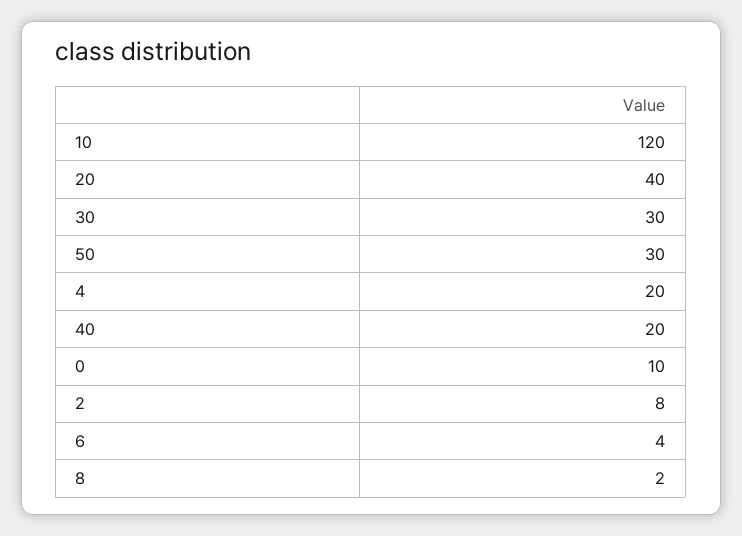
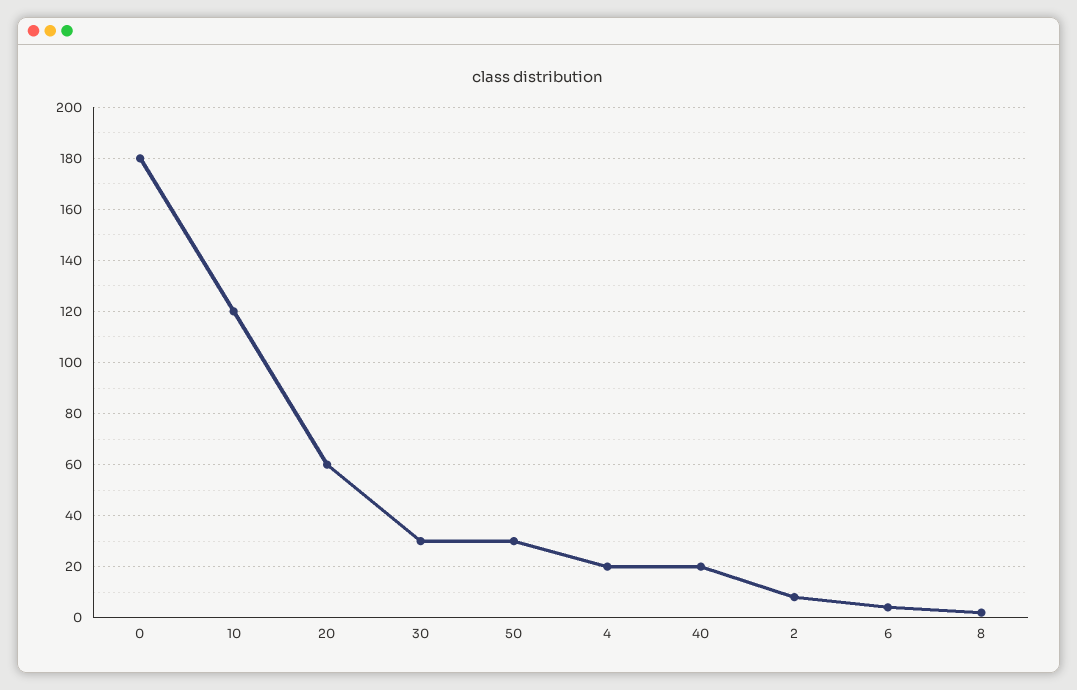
20: 40 -> 60
0: 10 -> 180

